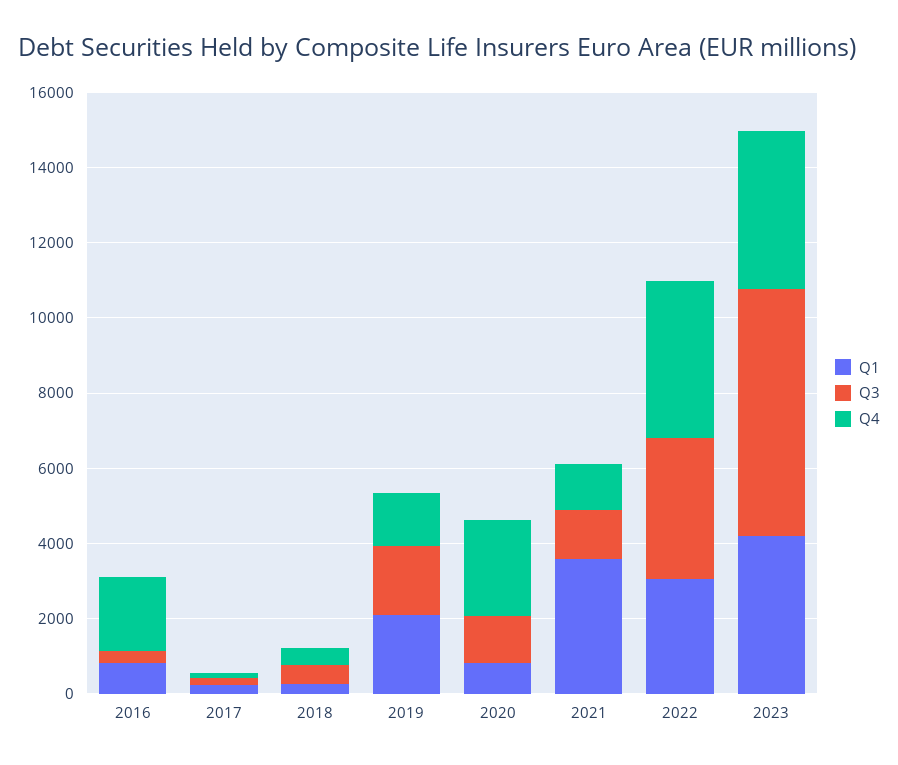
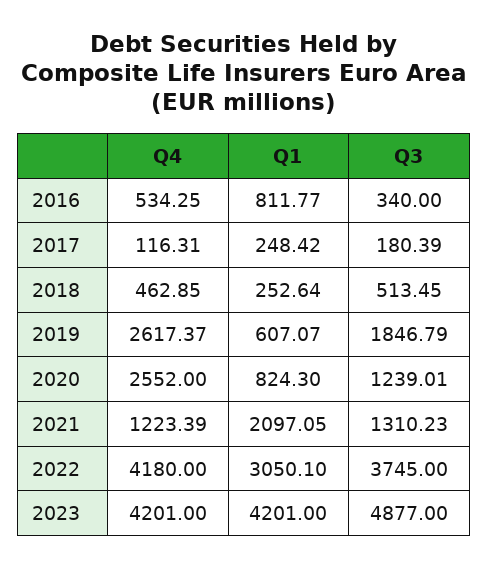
Q4, 2016: 2000 -> 534.25
Q1, 2019: 2000 -> 607.07
Q4, 2019: 1500 -> 2617.37
Q1, 2021: 3500 -> 2097.05
Q3, 2023: 6500 -> 4877

